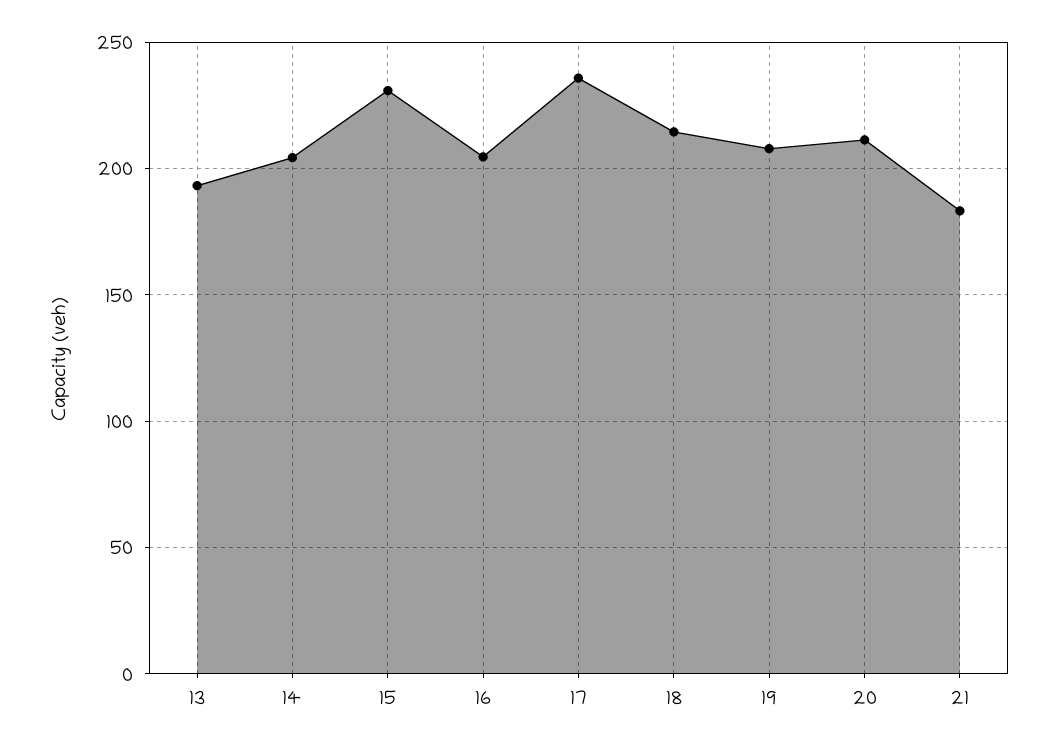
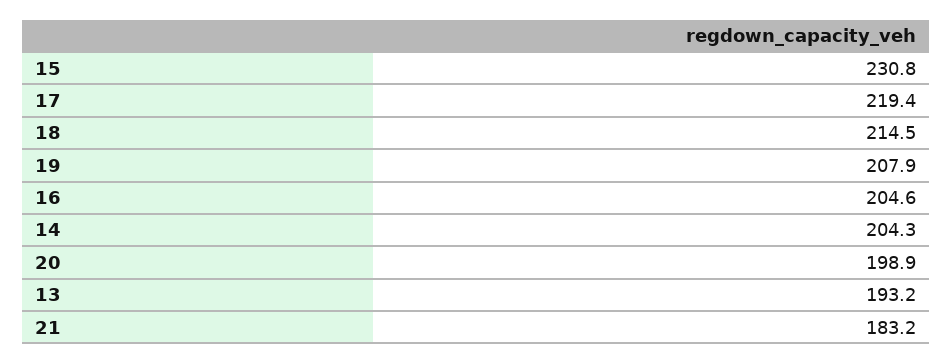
17: 235 -> 219.4
20: 210 -> 198.9

